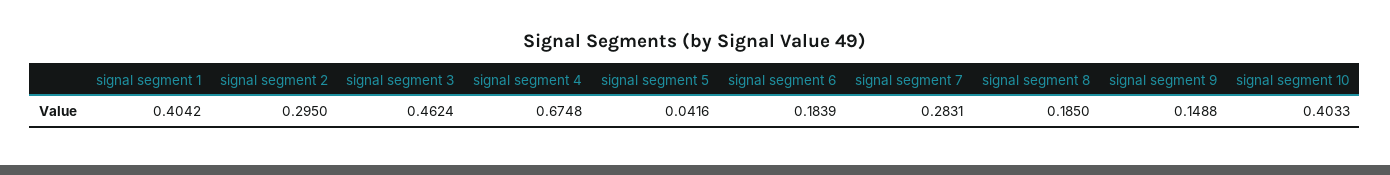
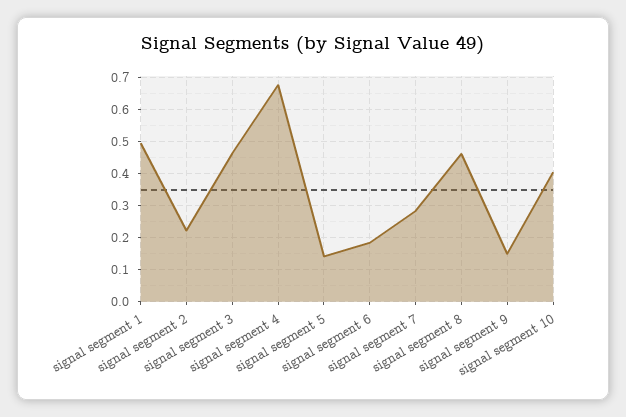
signal segment 1: 0.4042 -> 0.5
signal segment 2: 0.295 -> 0.22
signal segment 5: 0.0416 -> 0.14
signal segment 8: 0.185 -> 0.46

